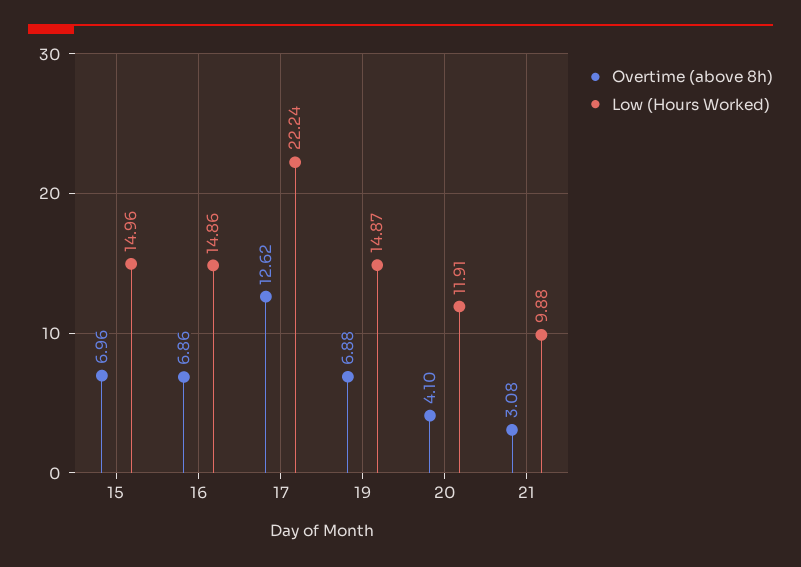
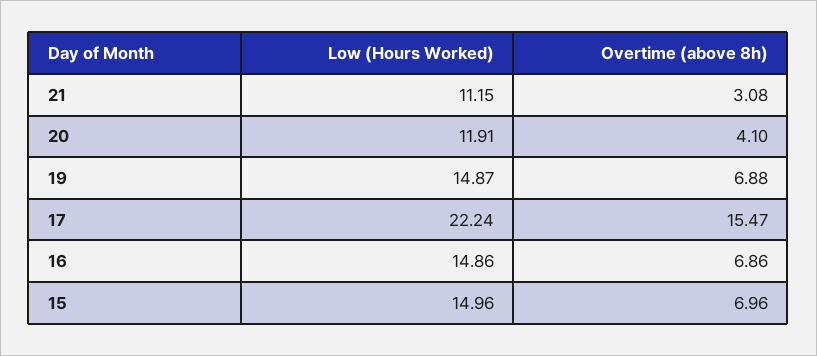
Overtime (above 8h), 17: 12.62 -> 15.47
Low (Hours Worked), 21: 9.88 -> 11.15

